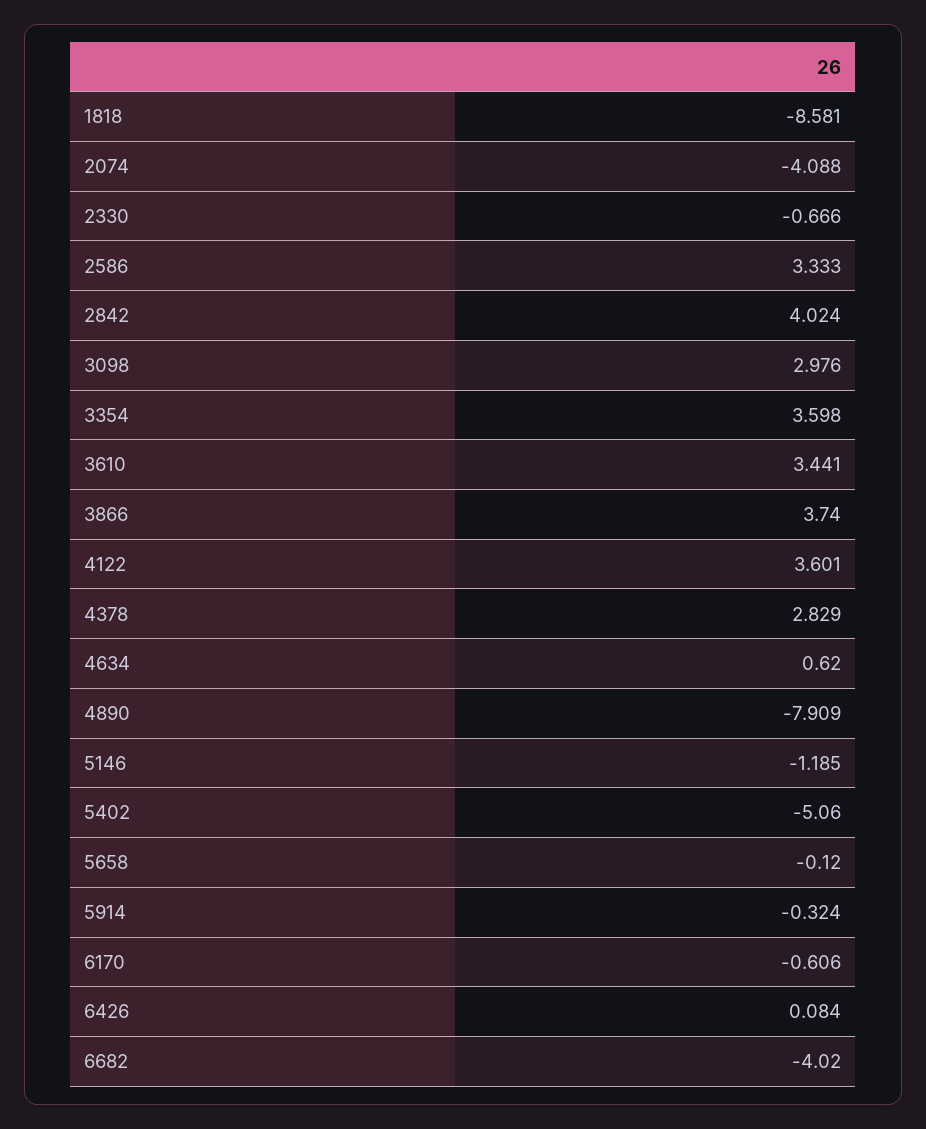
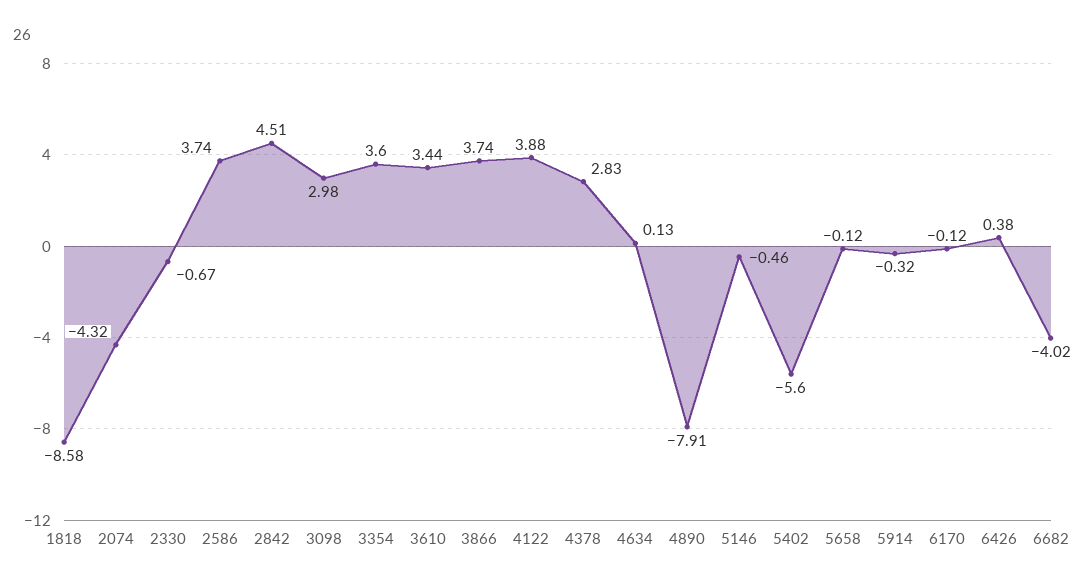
2074: -4.088 -> -4.32
2586: 3.333 -> 3.74
2842: 4.024 -> 4.51
4122: 3.601 -> 3.88
4634: 0.62 -> 0.13
5146: -1.185 -> -0.46
5402: -5.06 -> -5.6
6170: -0.606 -> -0.12
6426: 0.084 -> 0.38

